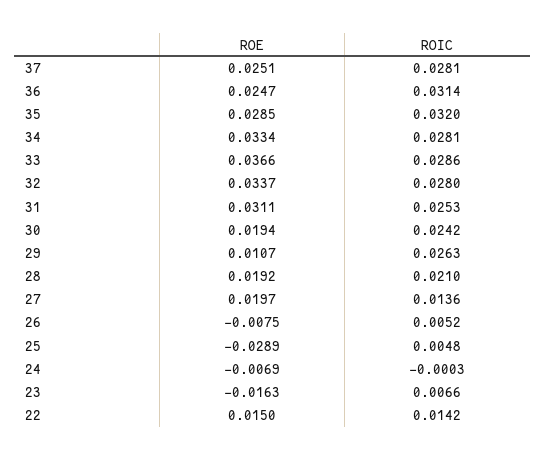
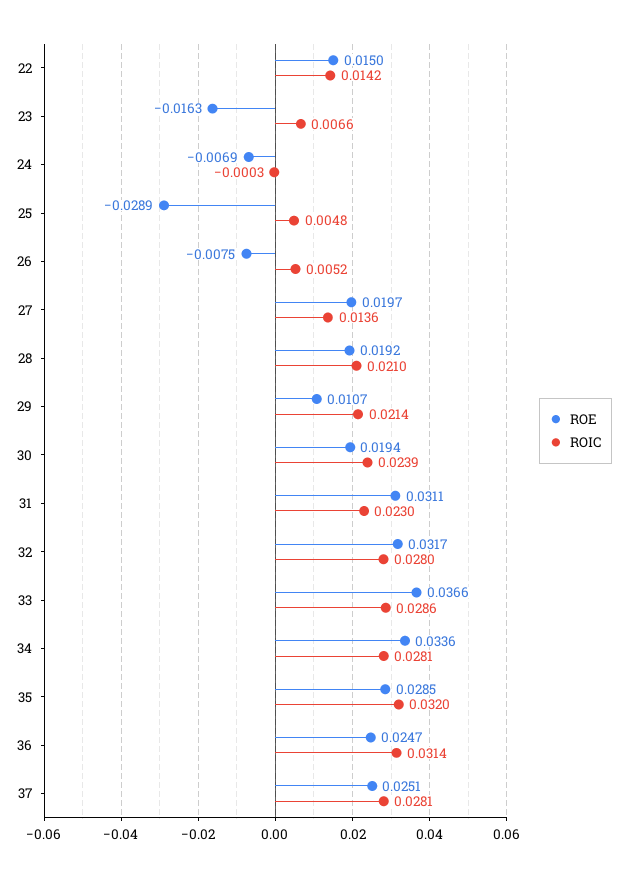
ROE, 34: 0.0334 -> 0.0336
ROE, 32: 0.0337 -> 0.0317
ROIC, 31: 0.0253 -> 0.023
ROIC, 30: 0.0242 -> 0.0239
ROIC, 29: 0.0263 -> 0.0214

